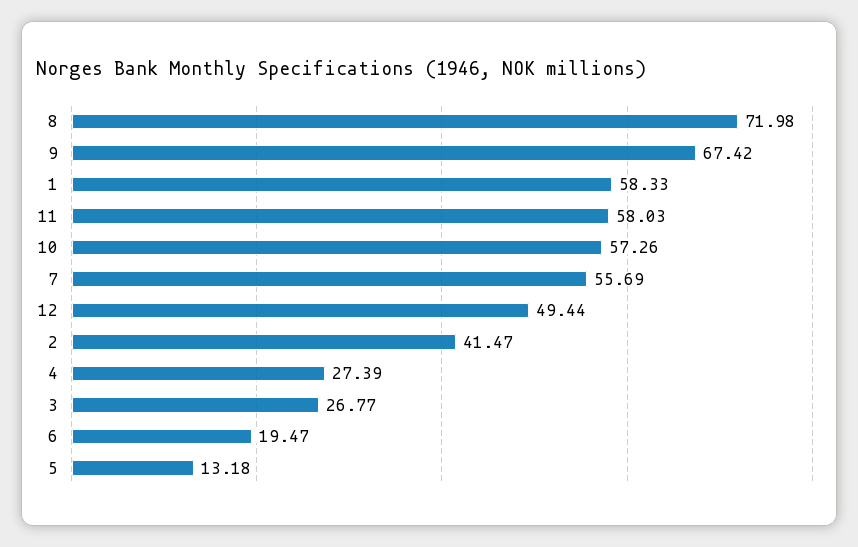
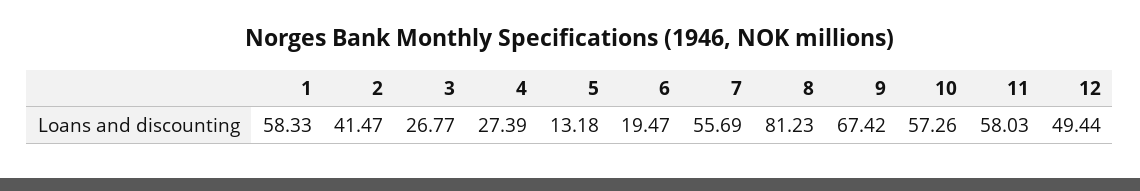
8: 71.98 -> 81.23

